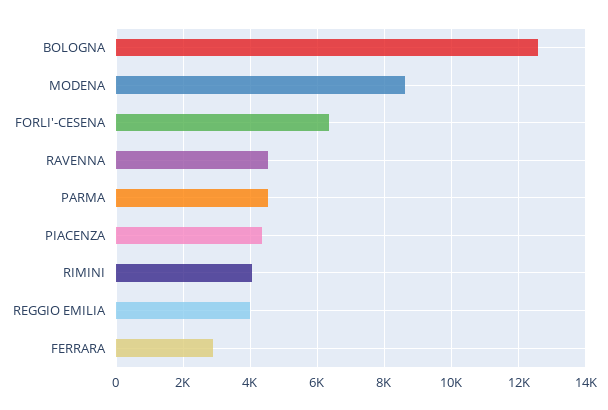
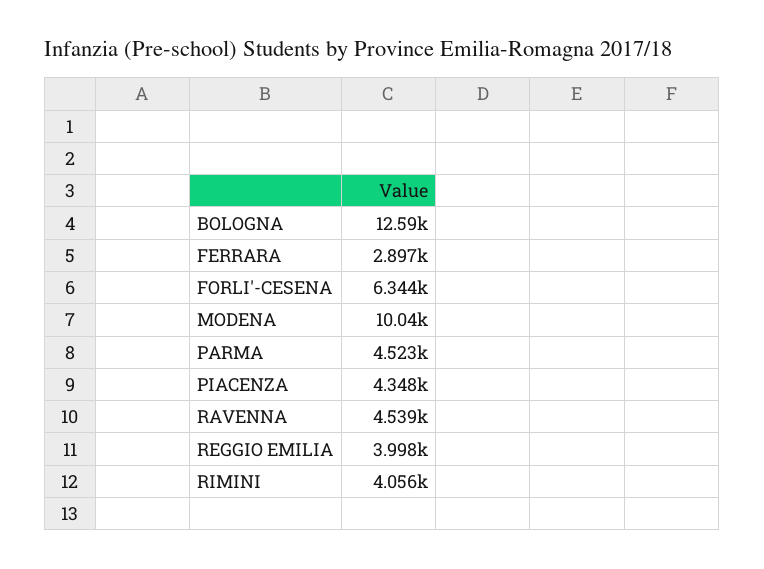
MODENA: 8600 -> 10040

